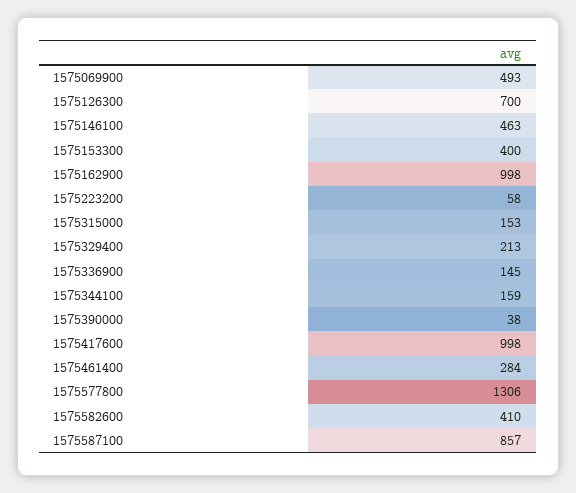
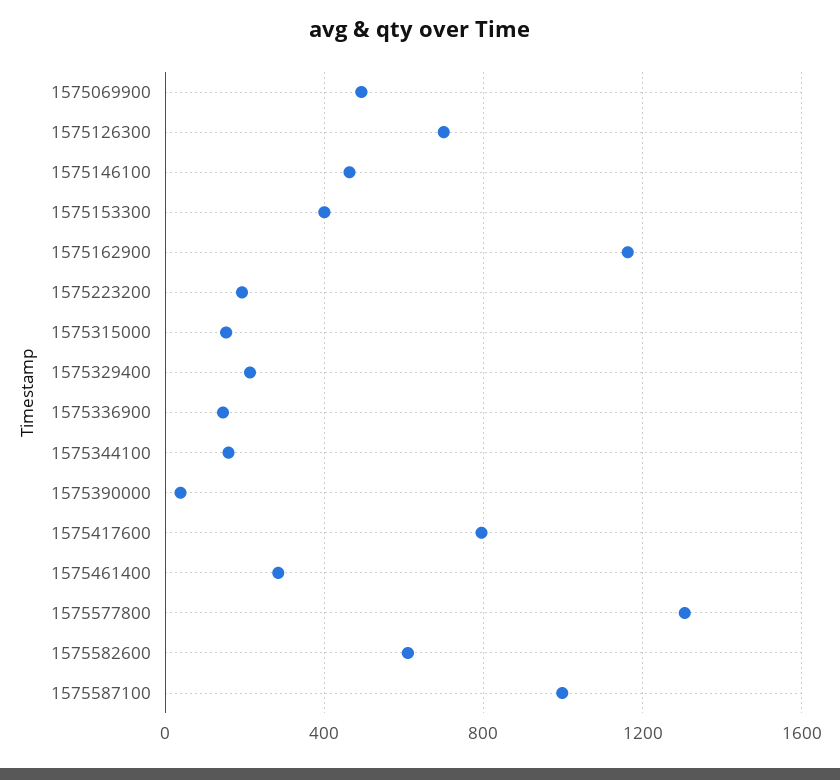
1575162900: 998 -> 1150
1575223200: 58 -> 200
1575417600: 998 -> 800
1575582600: 410 -> 600
1575587100: 857 -> 1000

